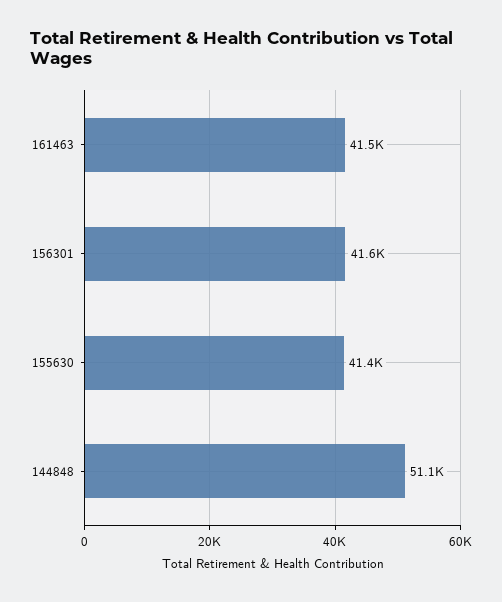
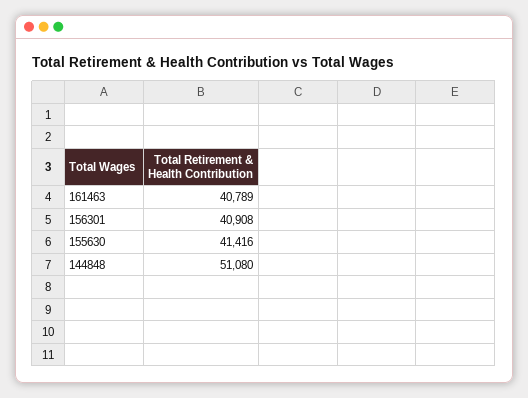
161463: 41500 -> 40789
156301: 41600 -> 40908

